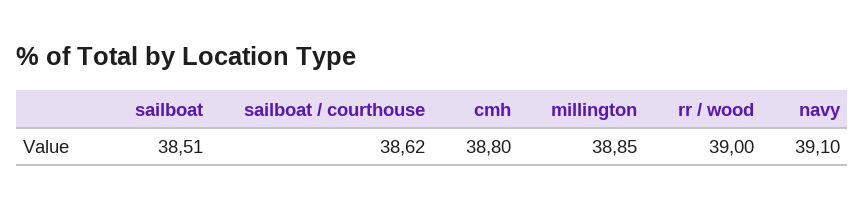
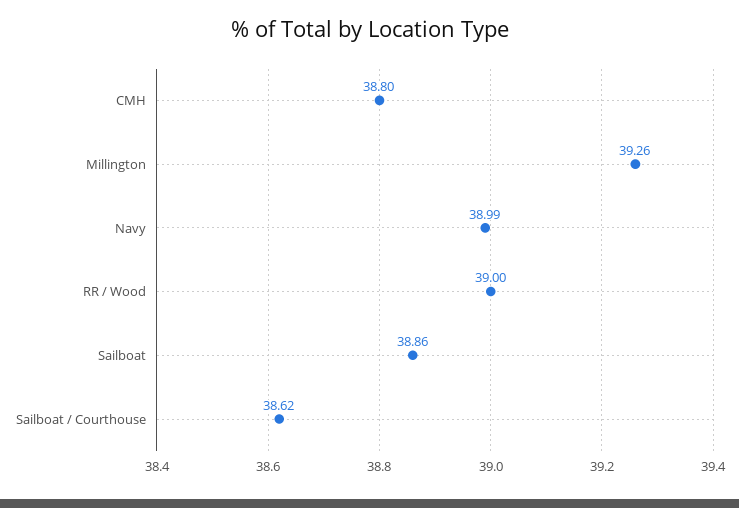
sailboat: 38.51 -> 38.86
millington: 38.85 -> 39.26
navy: 39.1 -> 38.99

